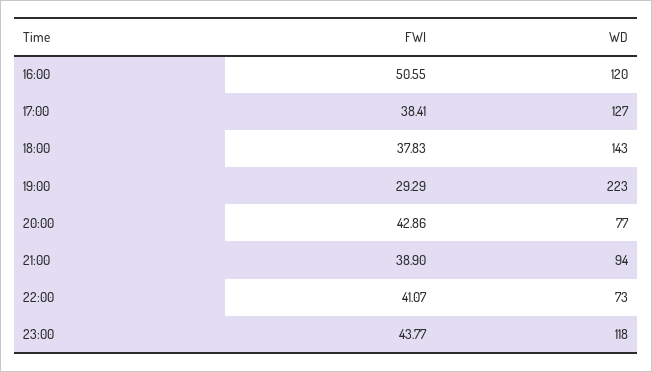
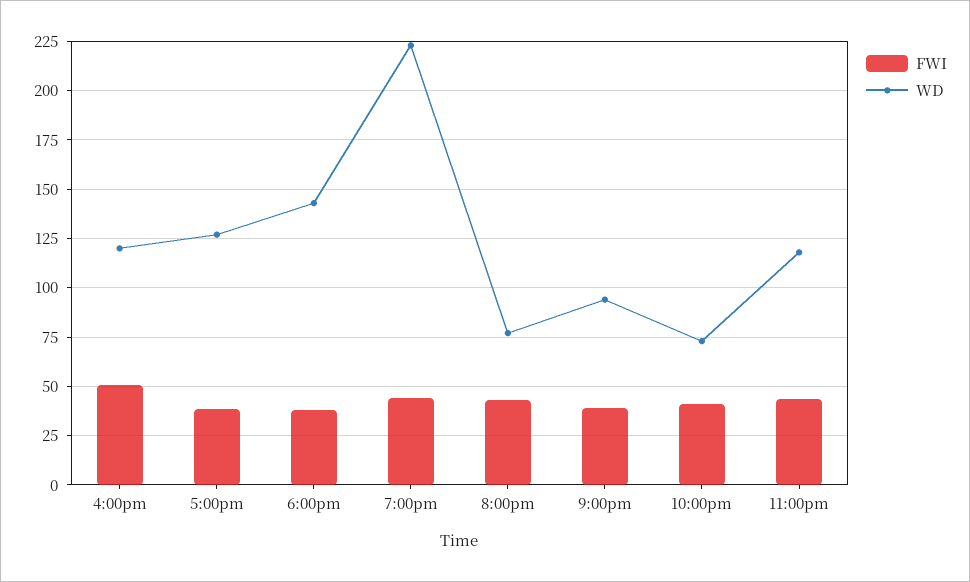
FWI, 19:00: 29.29 -> 45

